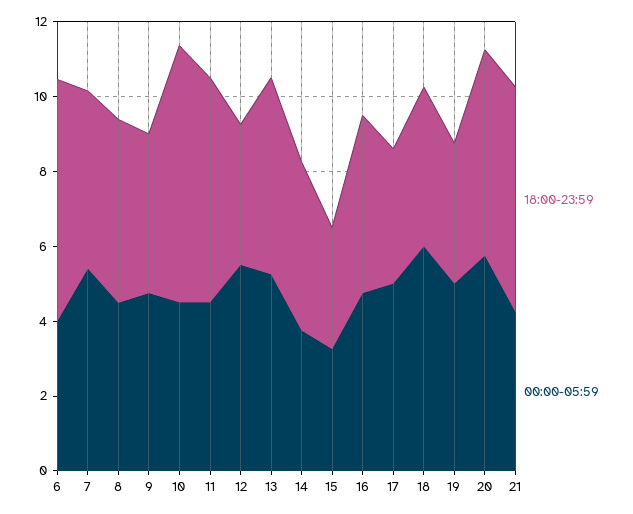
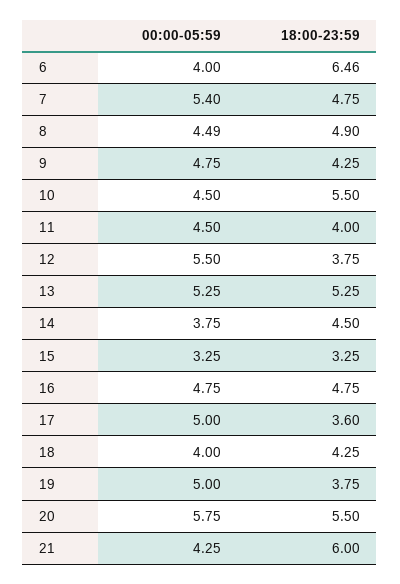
18:00-23:59, 10: 7 -> 5.5
18:00-23:59, 11: 6 -> 4
00:00-05:59, 18: 6 -> 4

